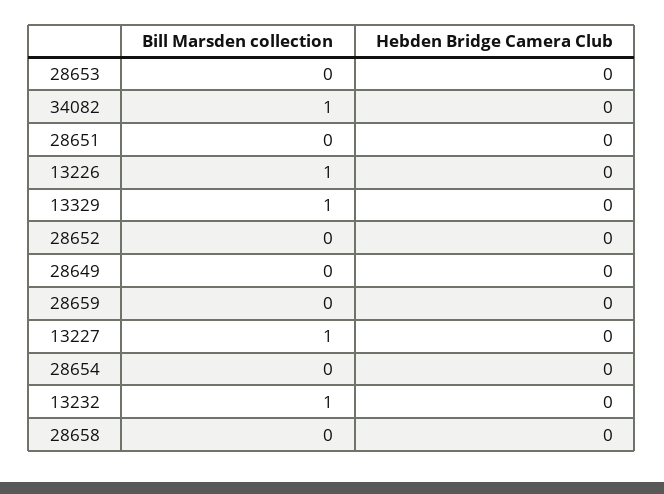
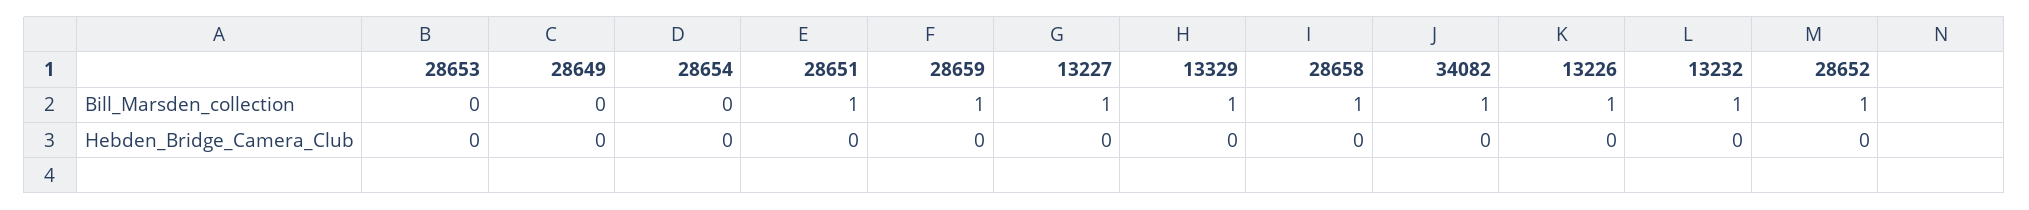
Bill Marsden collection, 28651: 0 -> 1
Bill Marsden collection, 28652: 0 -> 1
Bill Marsden collection, 28659: 0 -> 1
Bill Marsden collection, 28658: 0 -> 1

